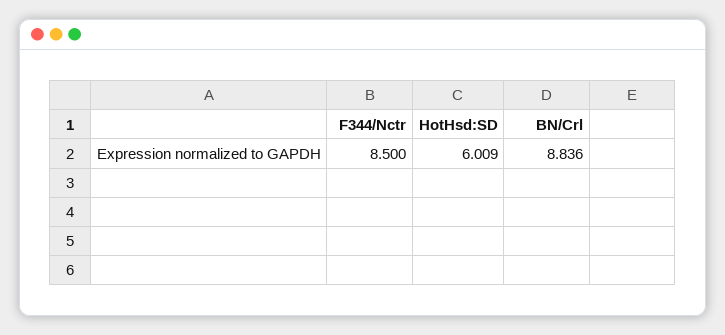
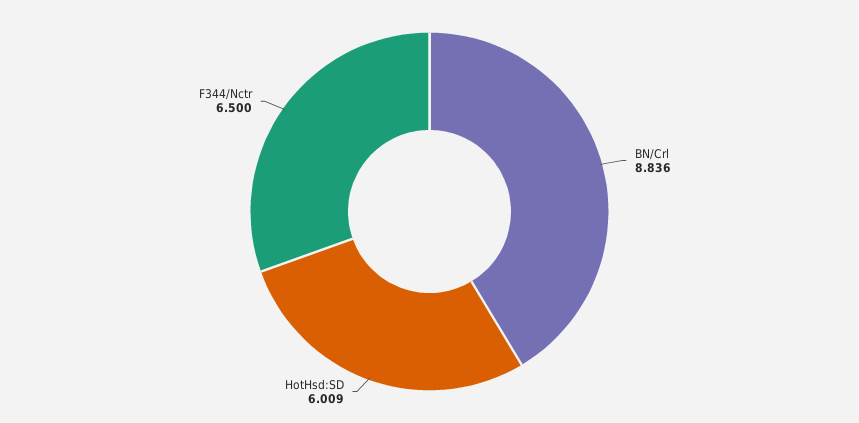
F344/Nctr: 8.5 -> 6.5

